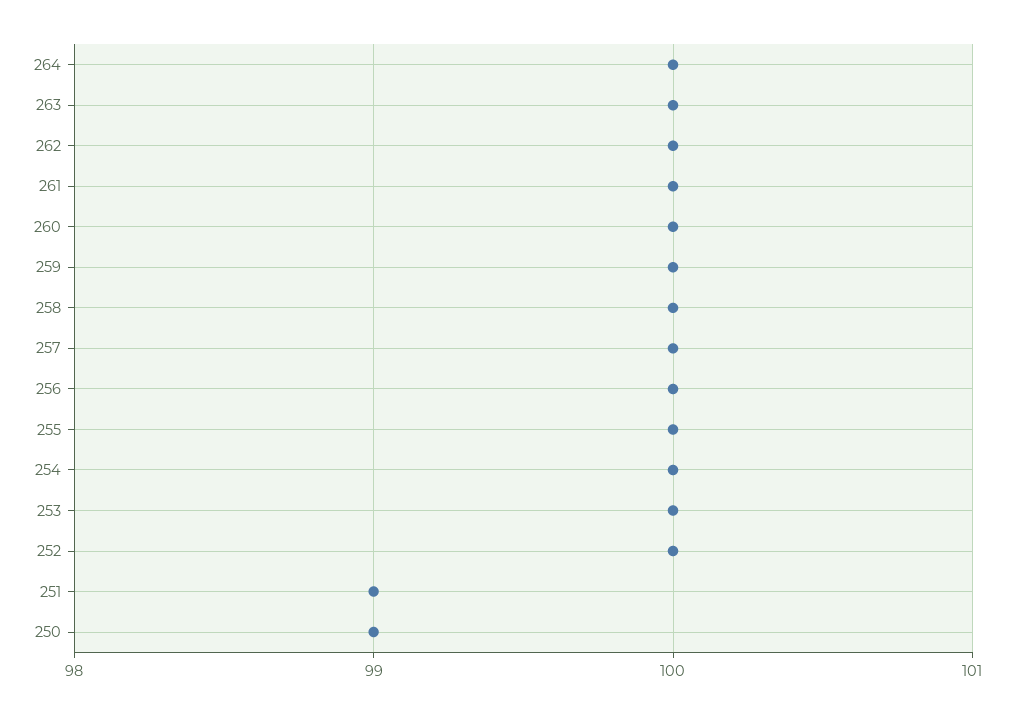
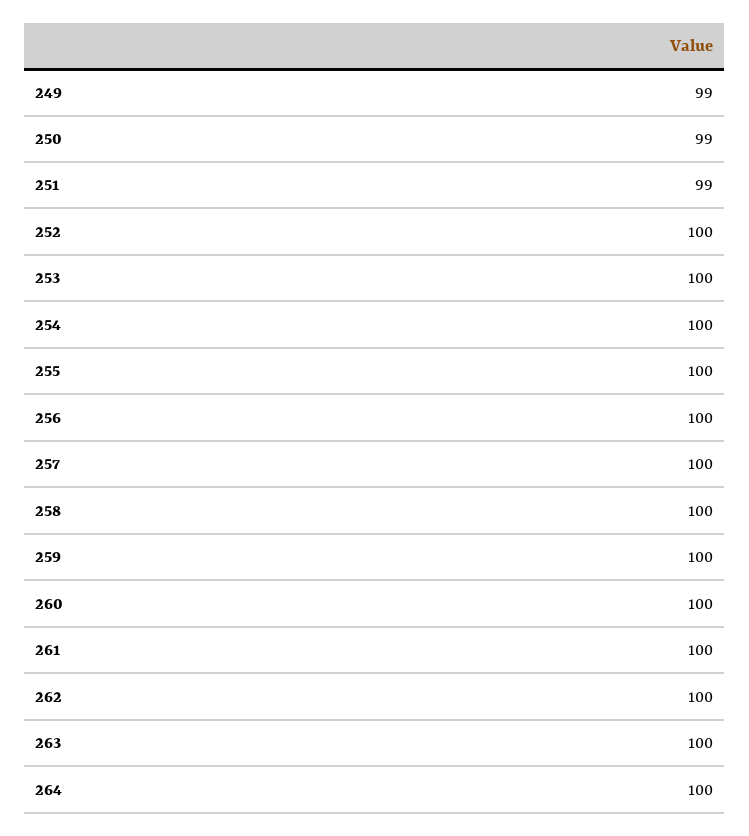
249: none -> 99

